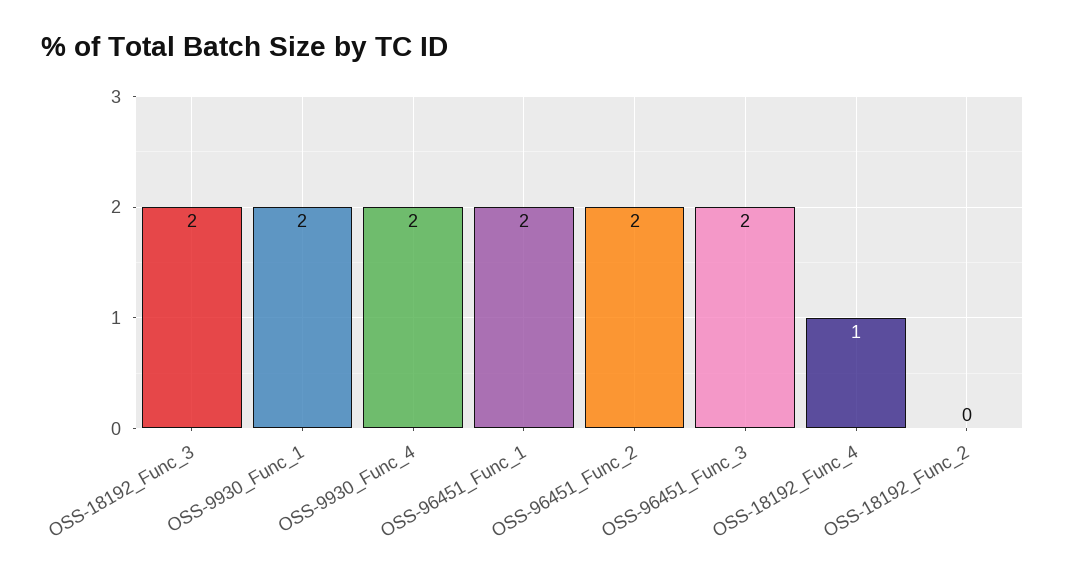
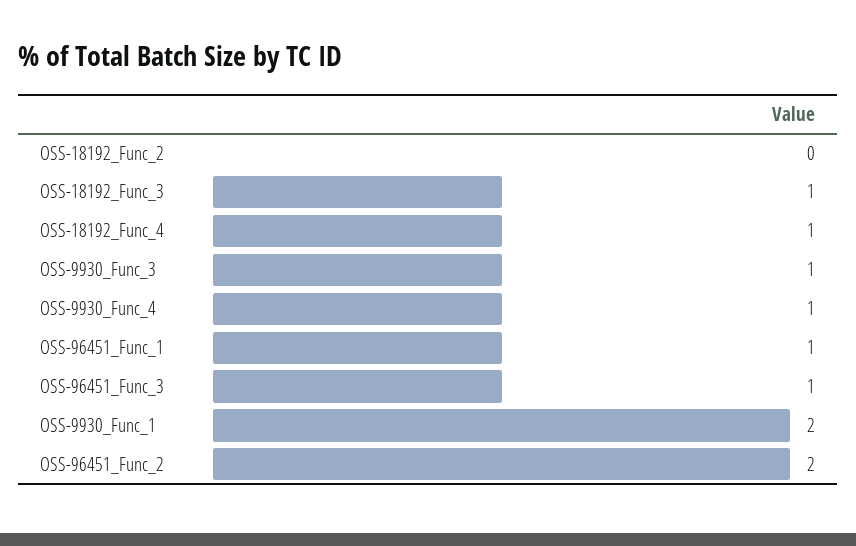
OSS-18192_Func_3: 2 -> 1
OSS-9930_Func_4: 2 -> 1
OSS-96451_Func_1: 2 -> 1
OSS-96451_Func_3: 2 -> 1
OSS-9930_Func_3: none -> 1

